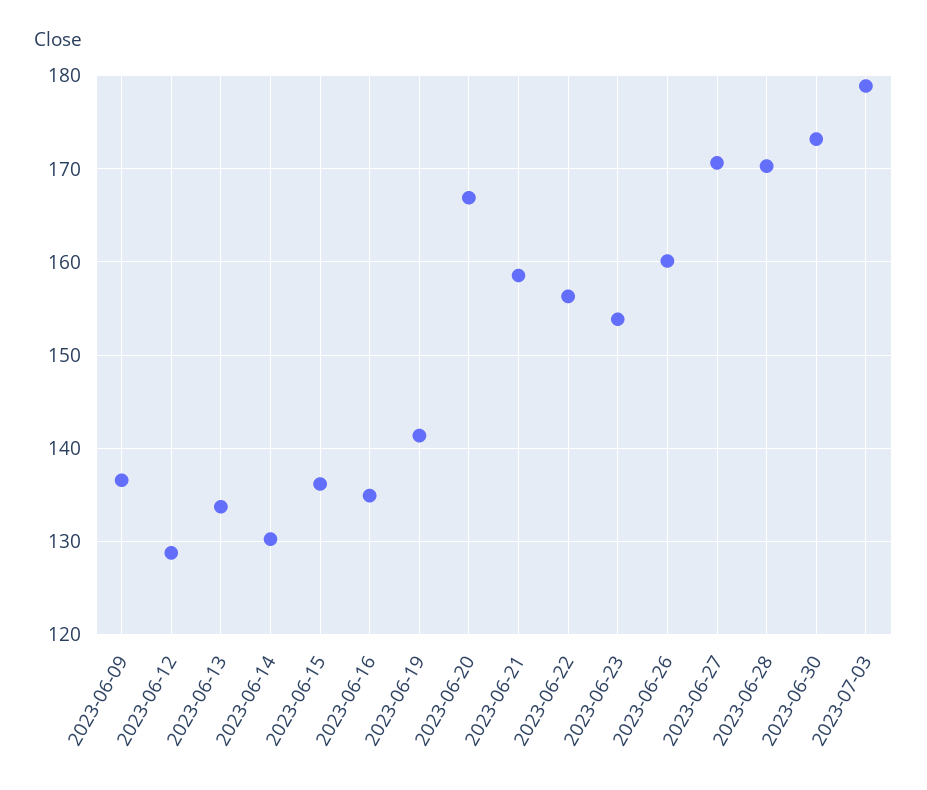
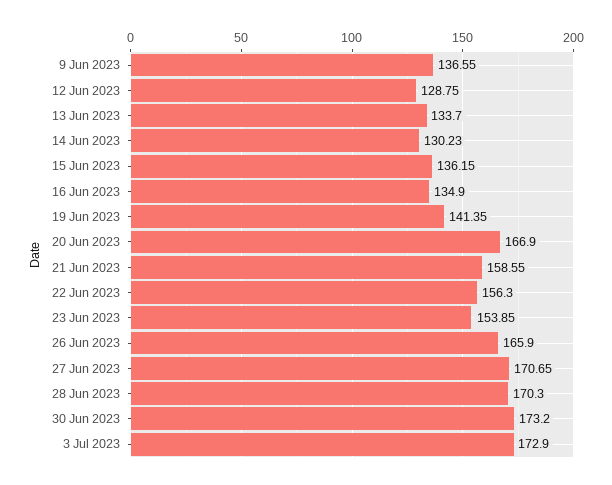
2023-06-26: 160 -> 165.9
2023-07-03: 179 -> 172.9

